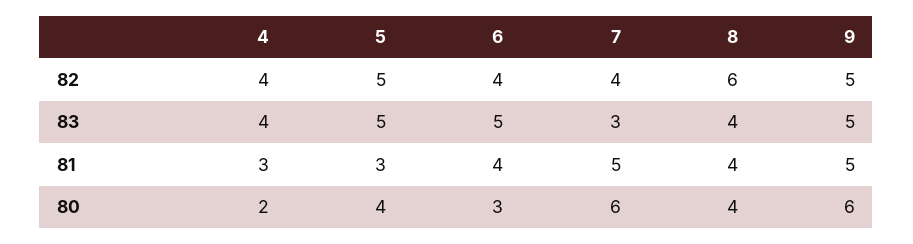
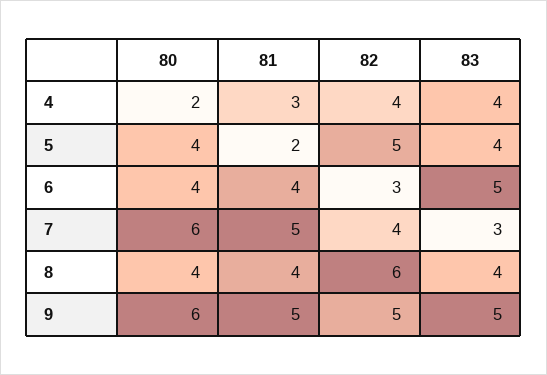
6, 82: 4 -> 3
5, 83: 5 -> 4
5, 81: 3 -> 2
6, 80: 3 -> 4

